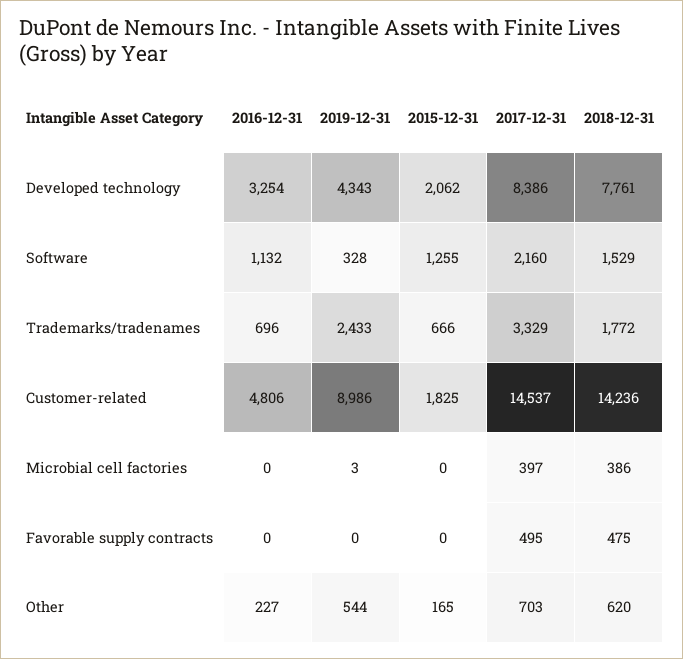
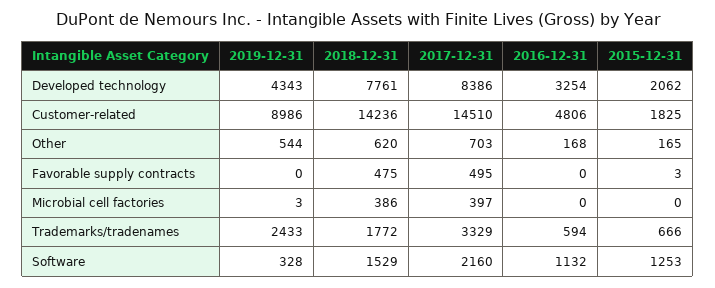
2015-12-31, Software: 1255 -> 1253
2016-12-31, Trademarks/tradenames: 696 -> 594
2017-12-31, Customer-related: 14537 -> 14510
2015-12-31, Favorable supply contracts: 0 -> 3
2016-12-31, Other: 227 -> 168

